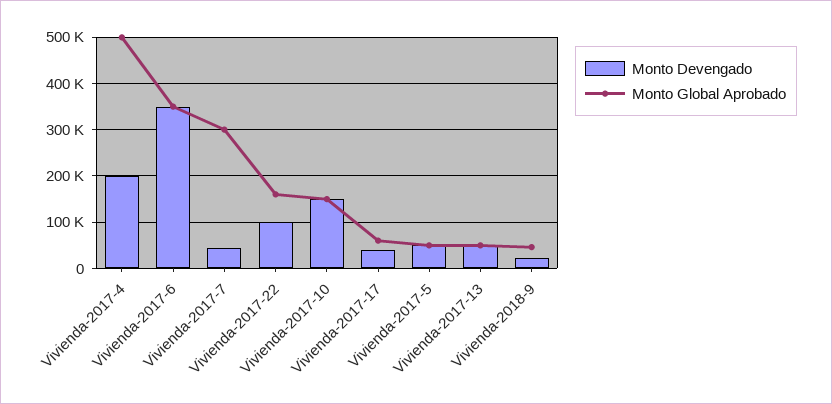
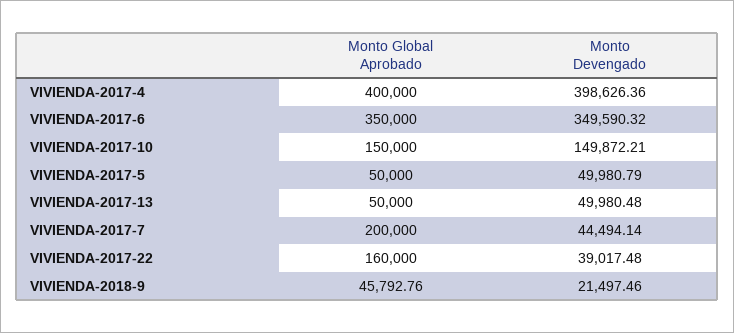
Monto Devengado, Vivienda-2017-4: 200000 -> 398626.36
Monto Global Aprobado, Vivienda-2017-4: 500000 -> 400000
Monto Global Aprobado, Vivienda-2017-7: 300000 -> 200000
Monto Devengado, Vivienda-2017-22: 100000 -> 39017.48
Monto Devengado, Vivienda-2017-17: 40000 -> none
Monto Global Aprobado, Vivienda-2017-17: 60000 -> none

